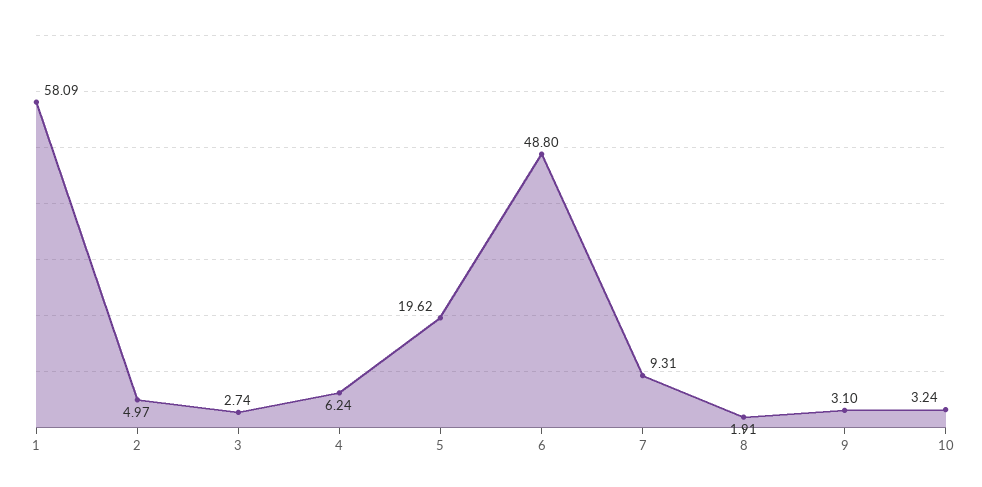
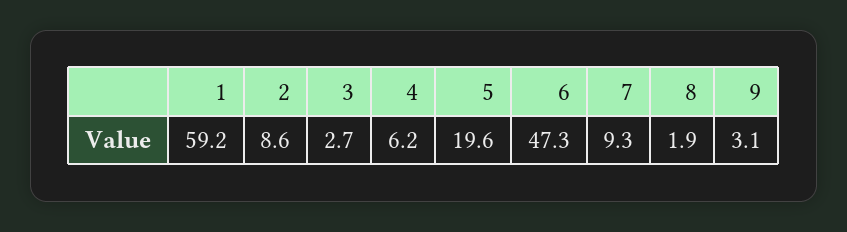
1: 58.09 -> 59.2
2: 4.97 -> 8.6
6: 48.8 -> 47.3
10: 3.24 -> none

